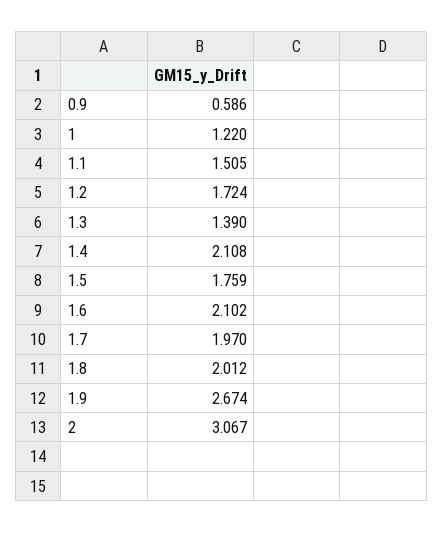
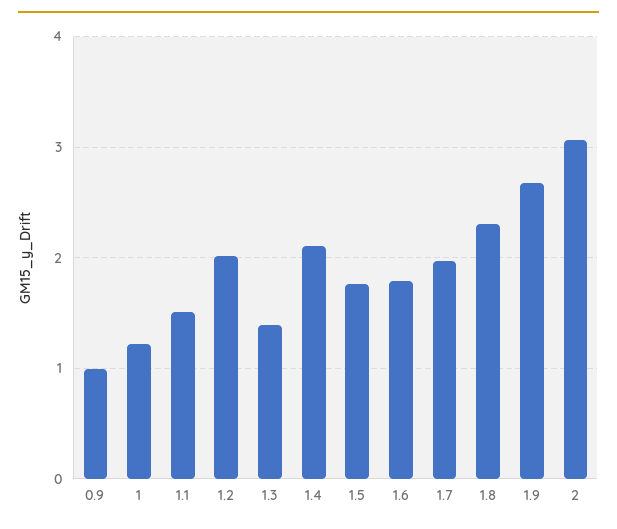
0.9: 0.586 -> 1
1.2: 1.724 -> 2
1.6: 2.102 -> 1.8
1.8: 2.012 -> 2.3

